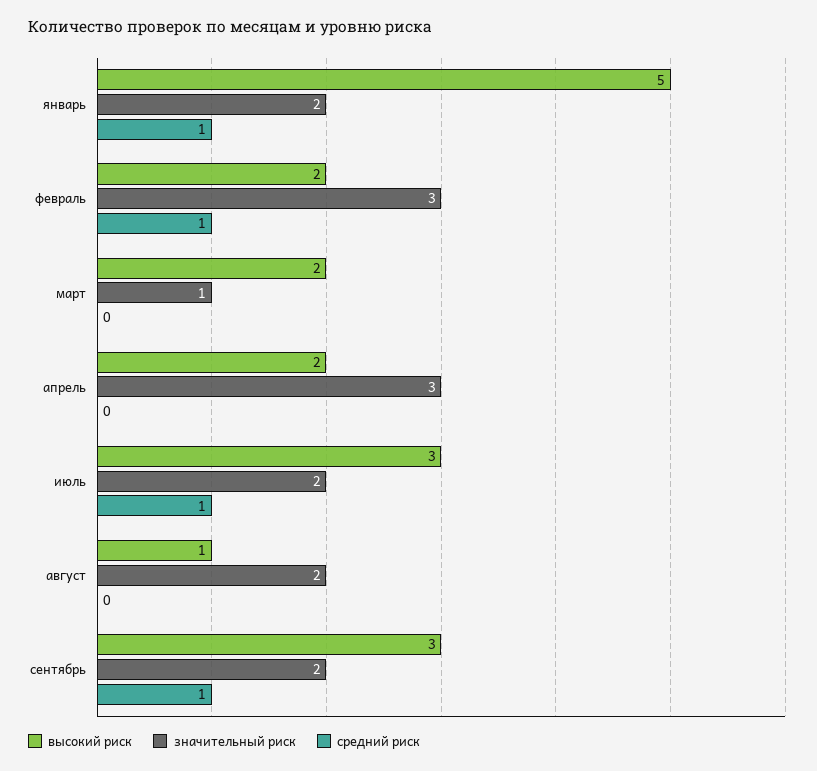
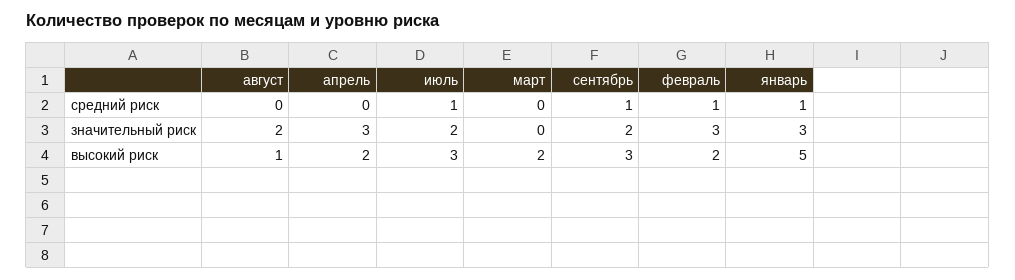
значительный риск, январь: 2 -> 3
значительный риск, март: 1 -> 0

